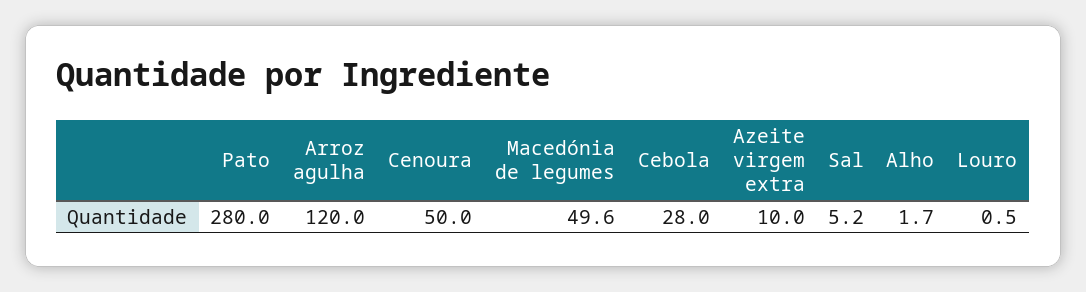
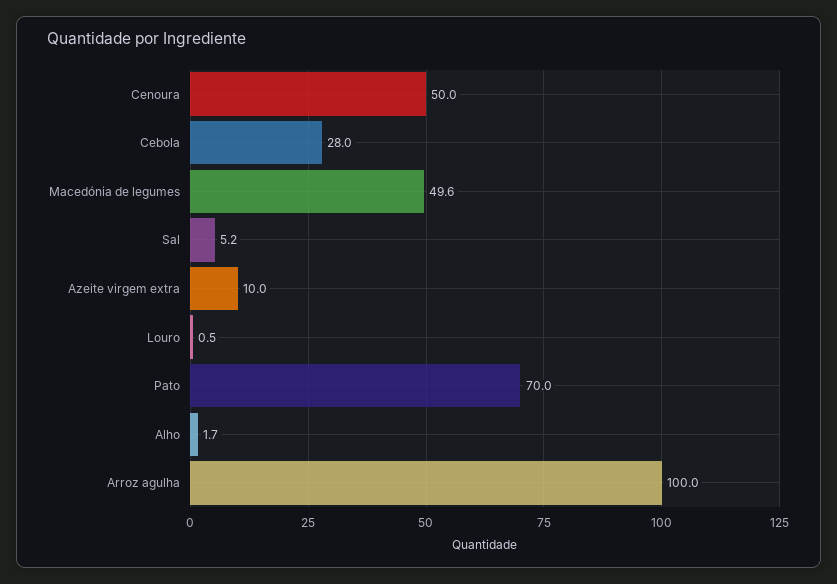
Pato: 280 -> 70
Arroz agulha: 120 -> 100

